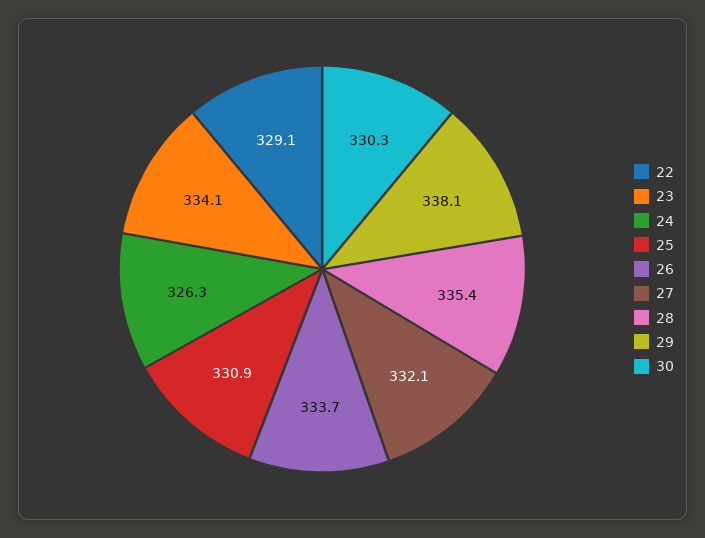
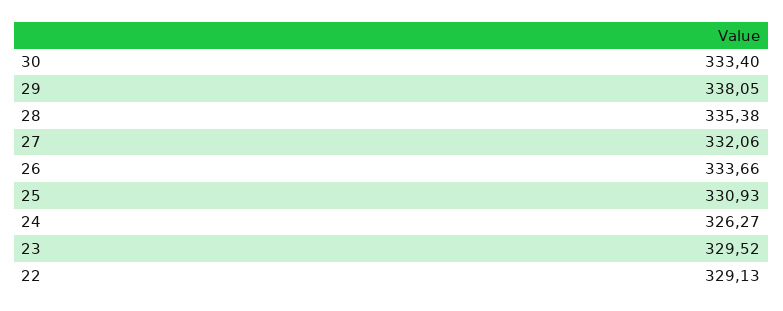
23: 334.1 -> 329.52
30: 330.3 -> 333.4

